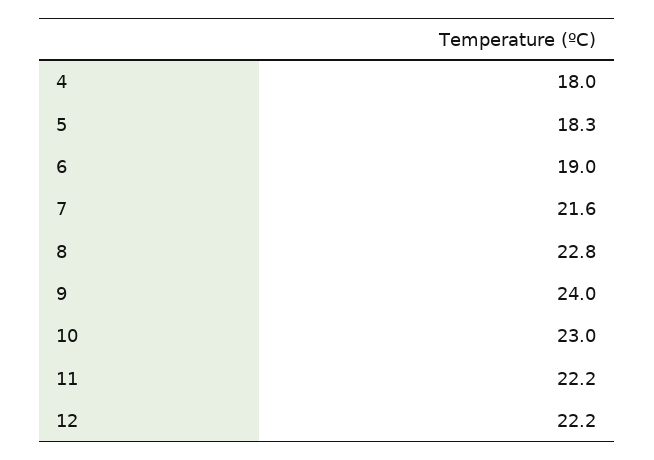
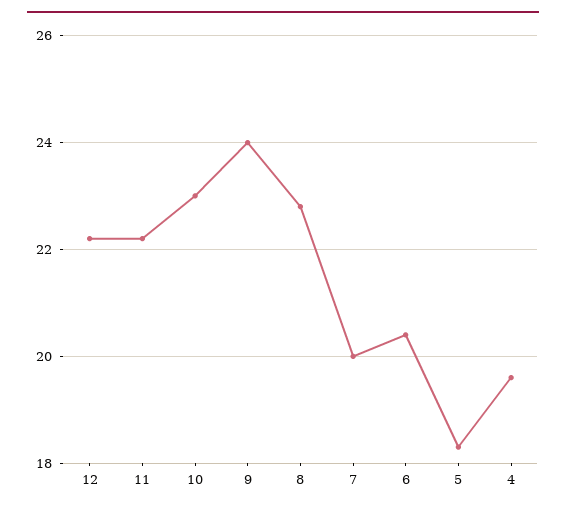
4: 18 -> 19.5
6: 19 -> 20.5
7: 21.6 -> 20

